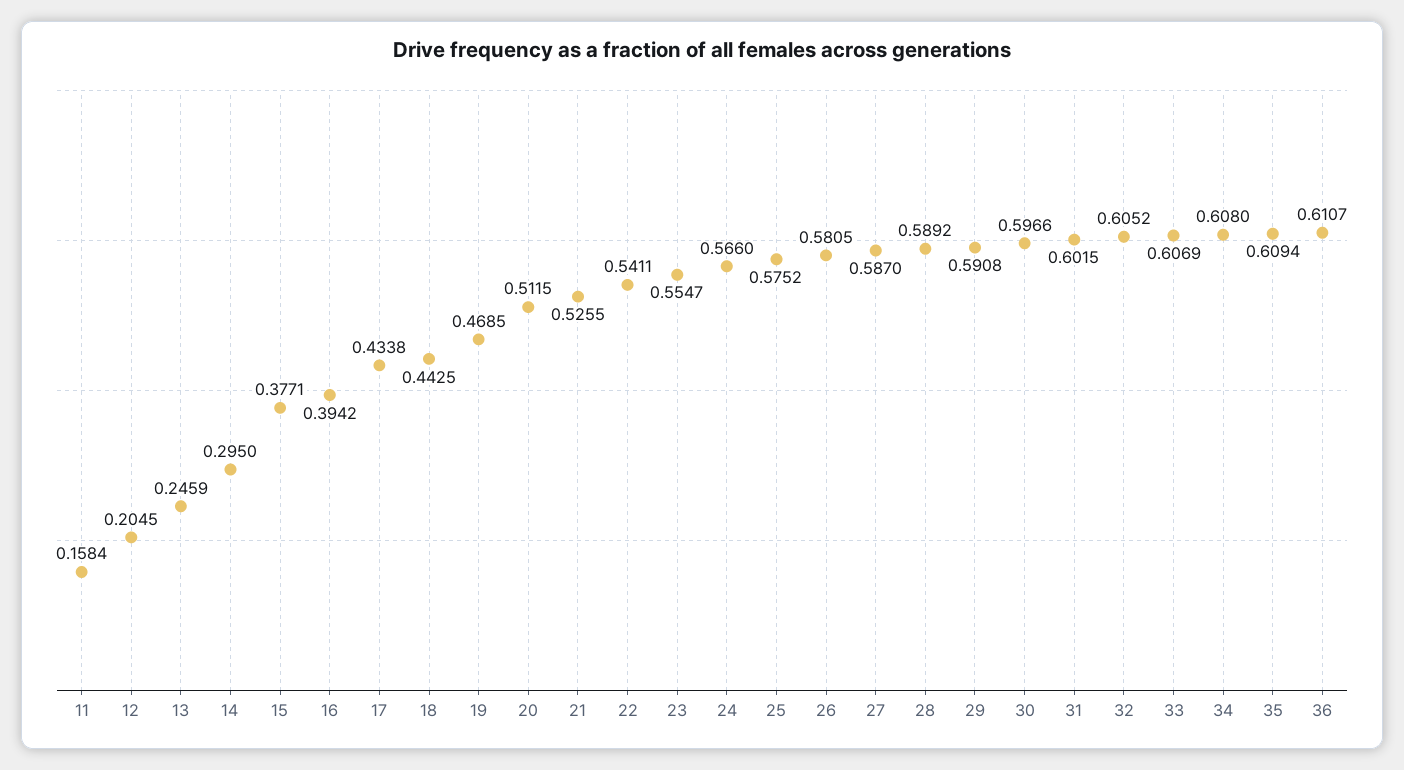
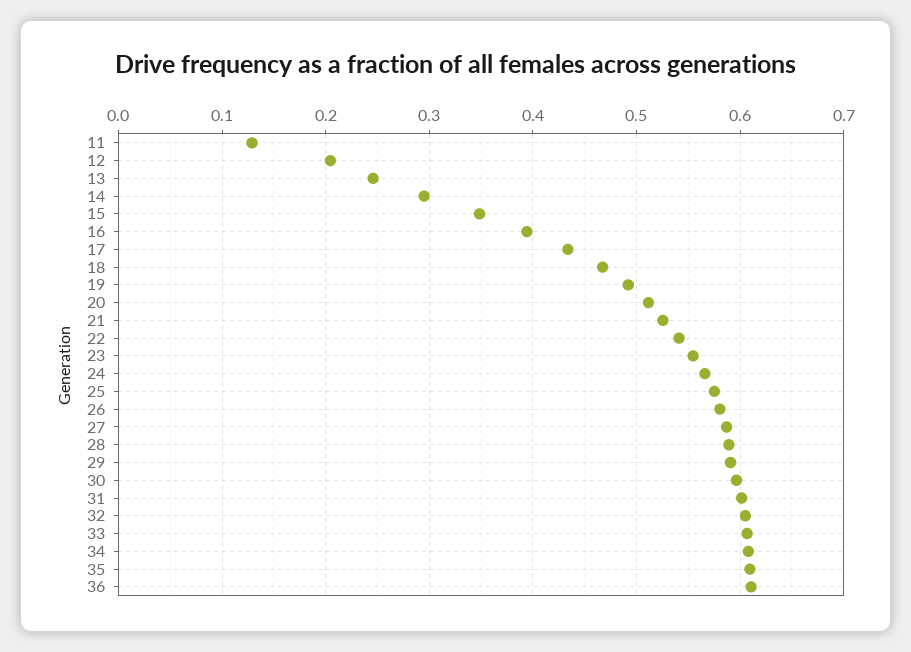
11: 0.1584 -> 0.13
15: 0.3771 -> 0.35
18: 0.4425 -> 0.47
19: 0.4685 -> 0.49

